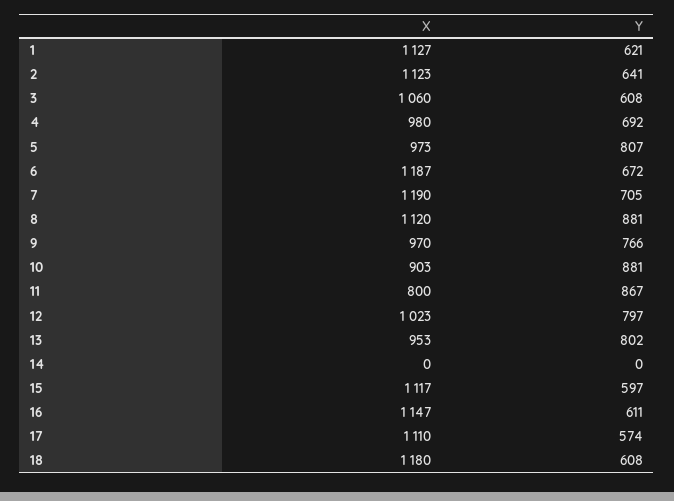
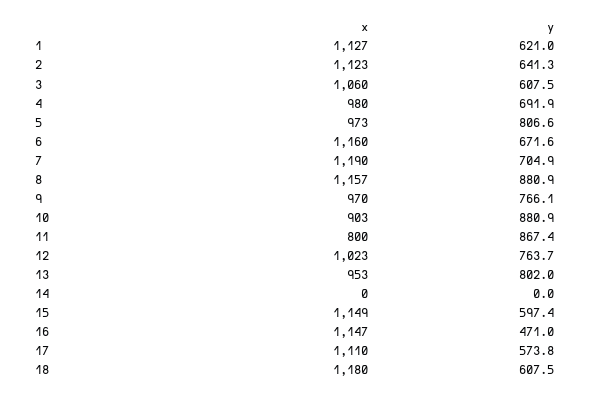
X, 6: 1187 -> 1160
X, 8: 1120 -> 1157
Y, 12: 797 -> 763.7
X, 15: 1117 -> 1149
Y, 16: 611 -> 471

